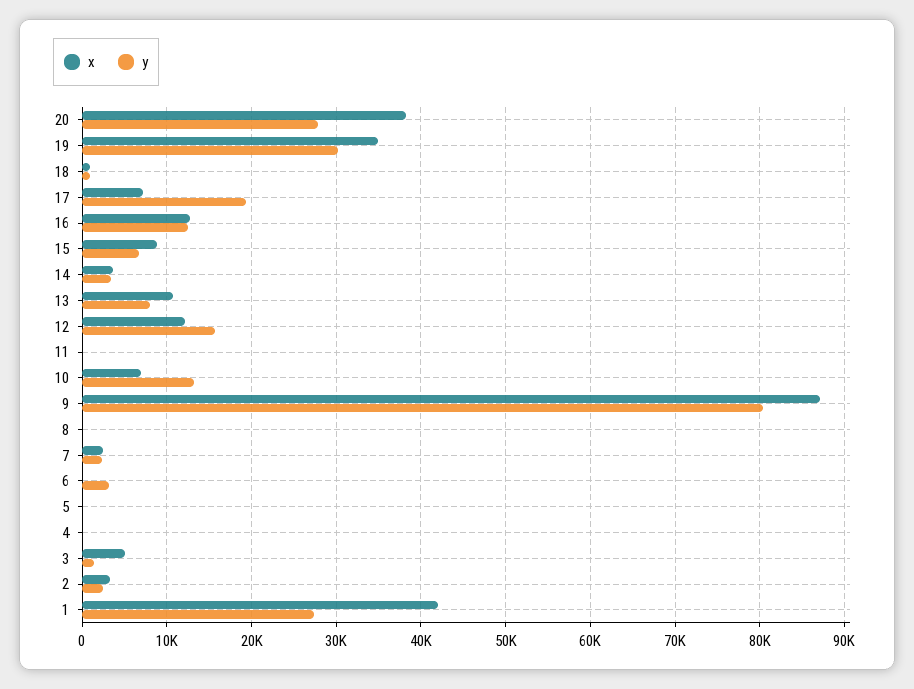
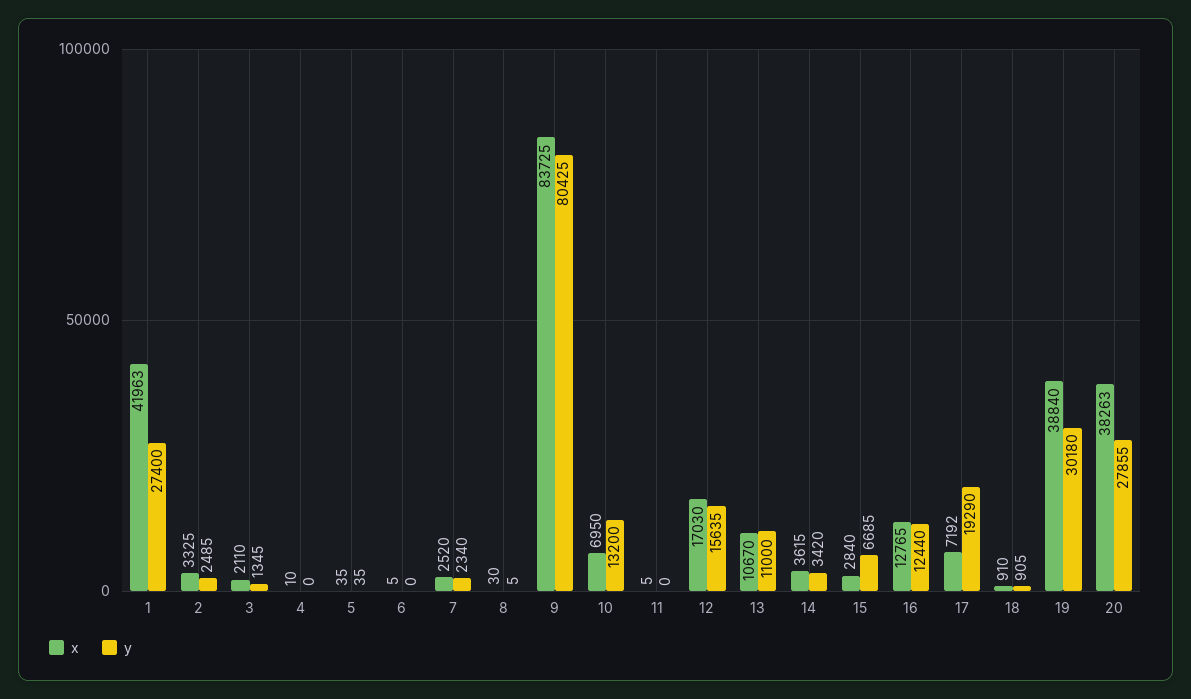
x, 19: 35000 -> 38840
x, 15: 9000 -> 2840
y, 13: 8000 -> 11000
x, 12: 12000 -> 17030
x, 9: 87000 -> 83725
y, 6: 3000 -> 0
x, 3: 5000 -> 2110

